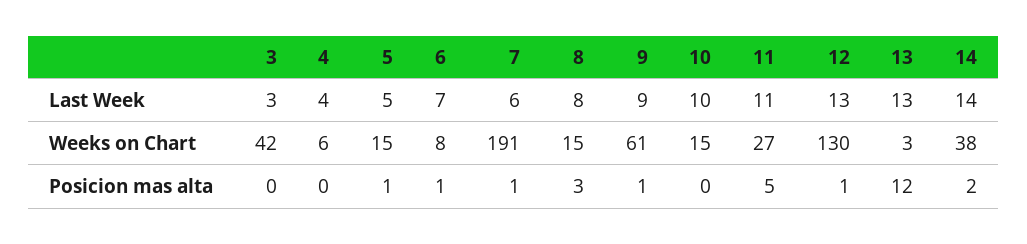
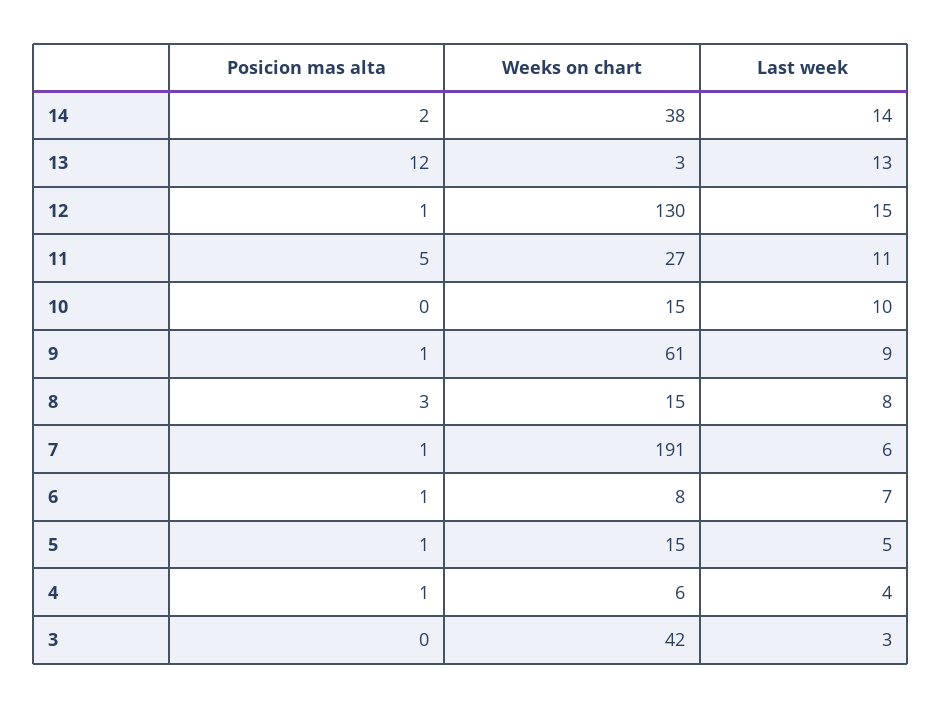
12, Last Week: 13 -> 15
4, Posicion mas alta: 0 -> 1

